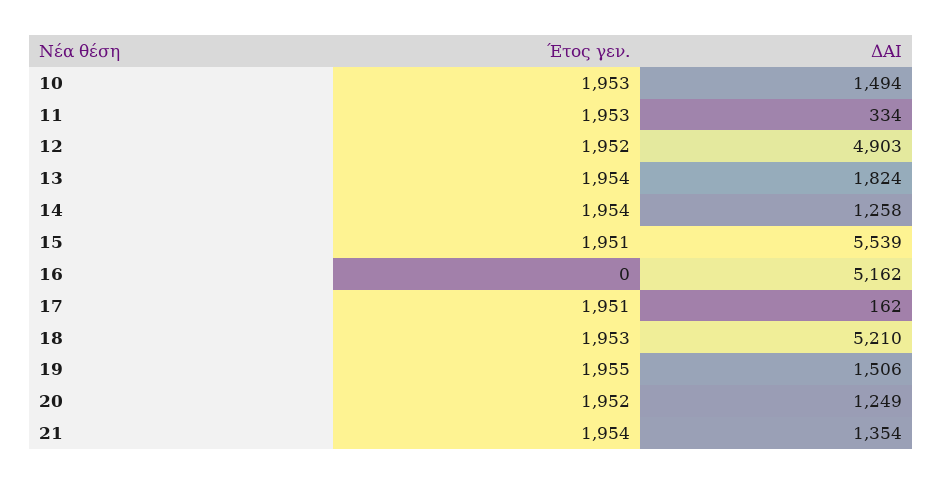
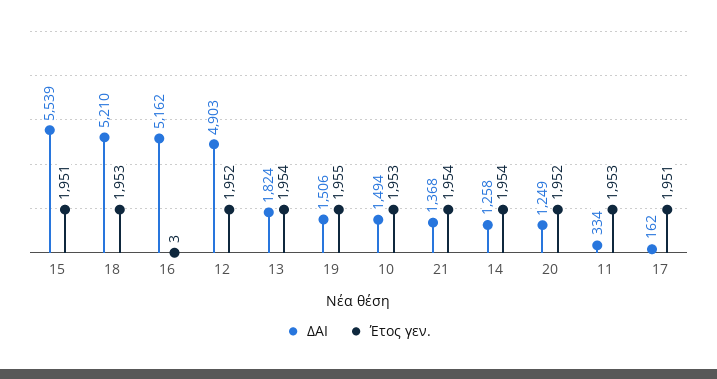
Έτος γεν., 16: 0 -> 3
ΔΑΙ, 21: 1354 -> 1368

